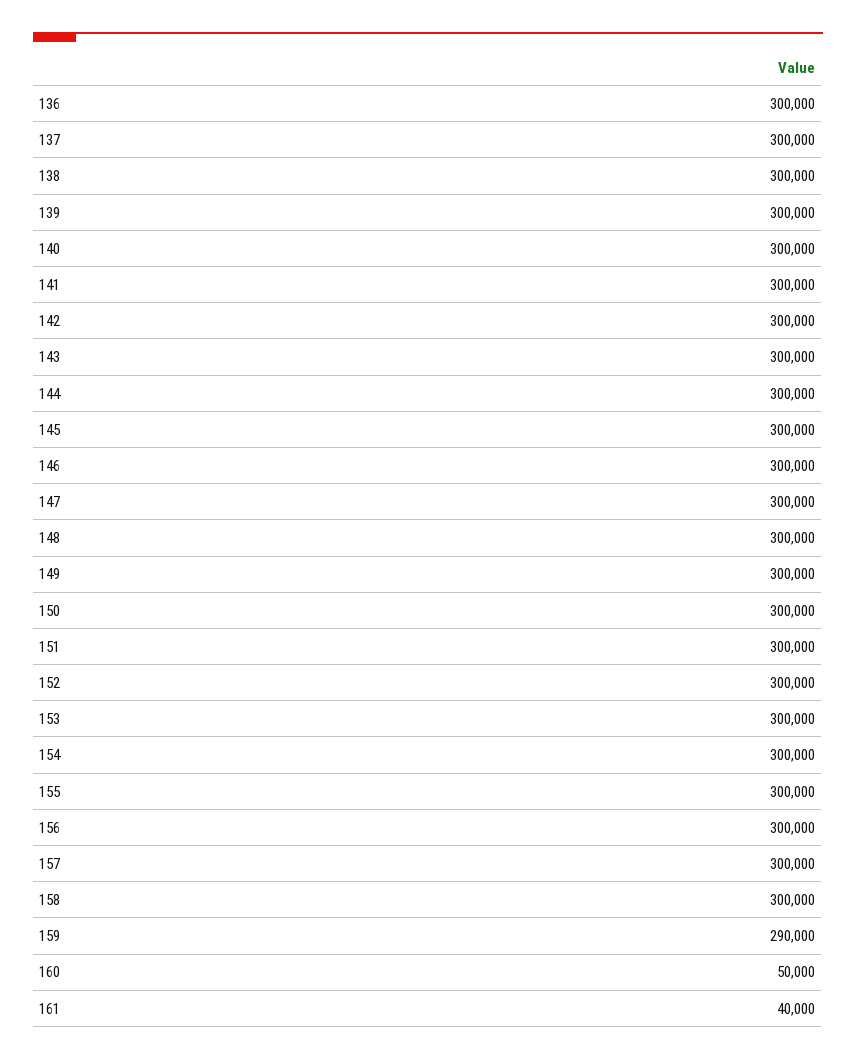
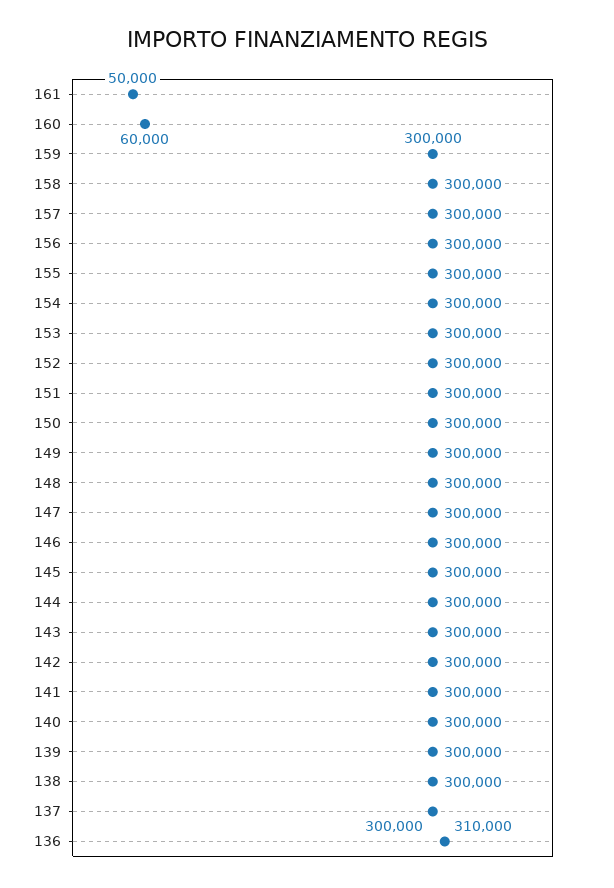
136: 300000 -> 310000
159: 290000 -> 300000
160: 50000 -> 60000
161: 40000 -> 50000

